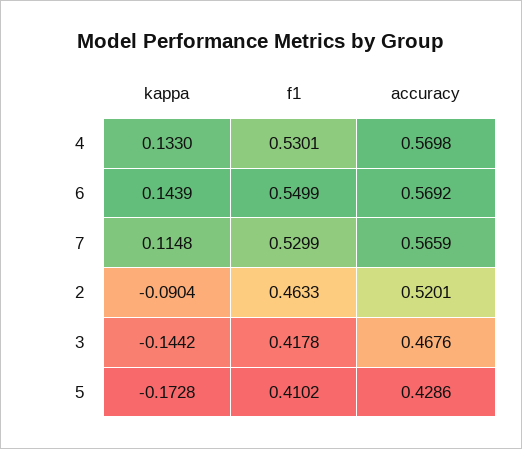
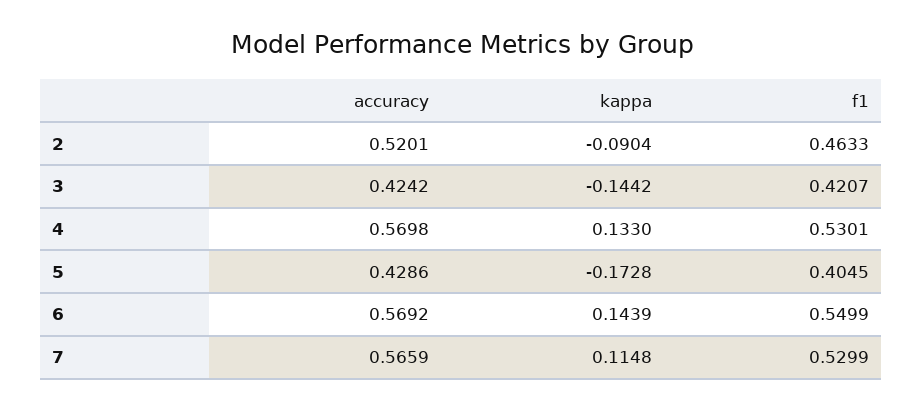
f1, 3: 0.4178 -> 0.4207
accuracy, 3: 0.4676 -> 0.4242
f1, 5: 0.4102 -> 0.4045

